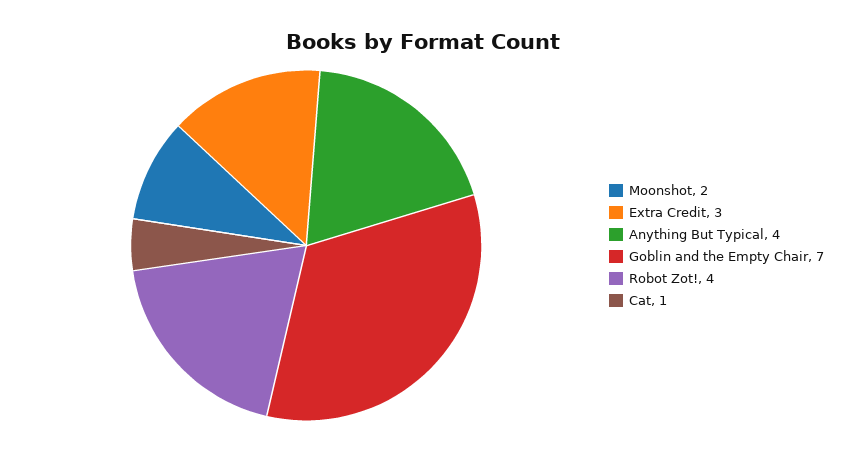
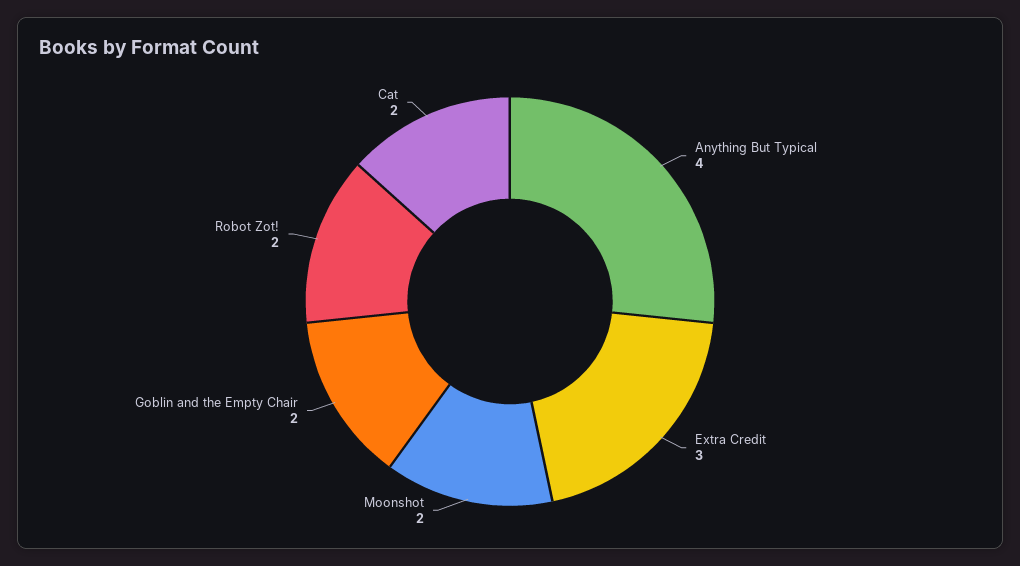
Goblin and the Empty Chair: 7 -> 2
Robot Zot!: 4 -> 2
Cat: 1 -> 2

